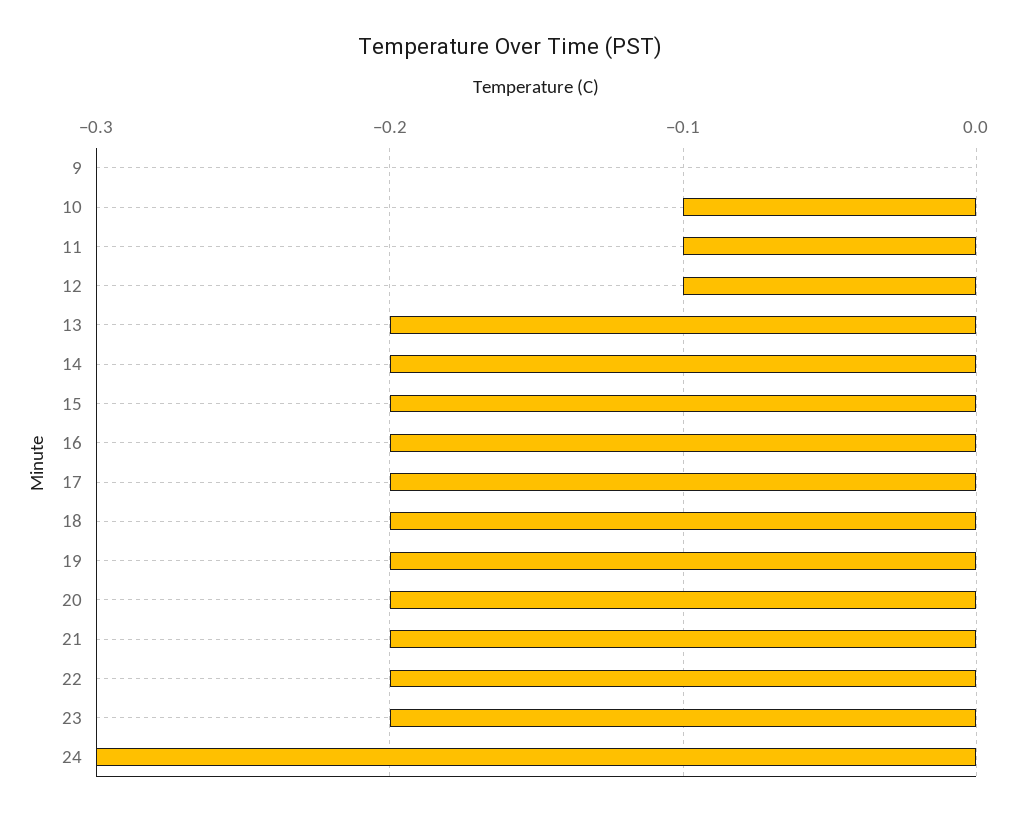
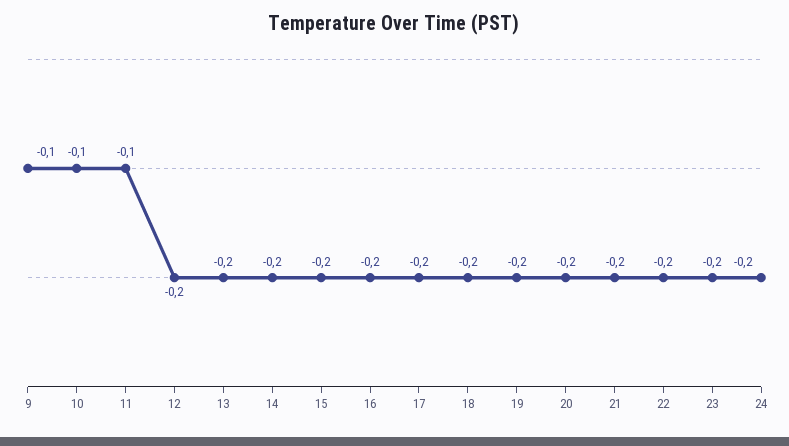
9: 0 -> -0.1
12: -0.1 -> -0.2
24: -0.3 -> -0.2

